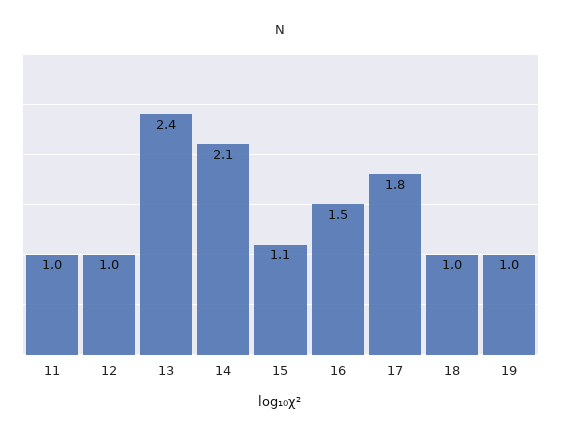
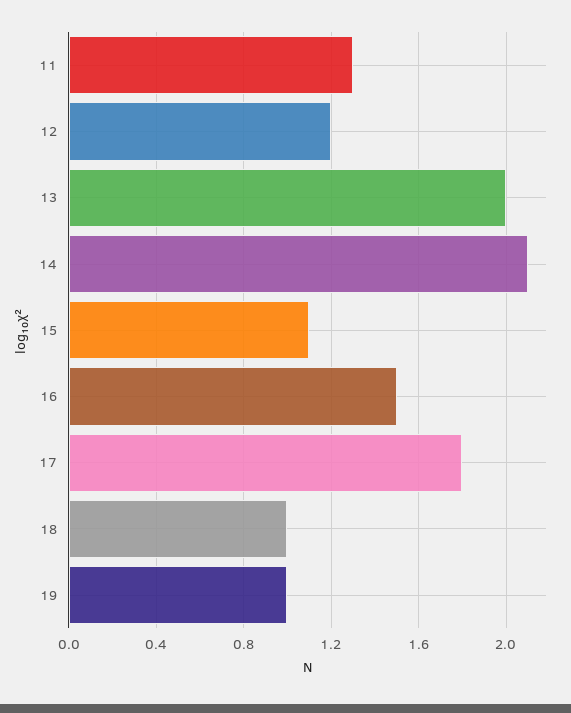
11: 1 -> 1.3
12: 1 -> 1.2
13: 2.4 -> 2

